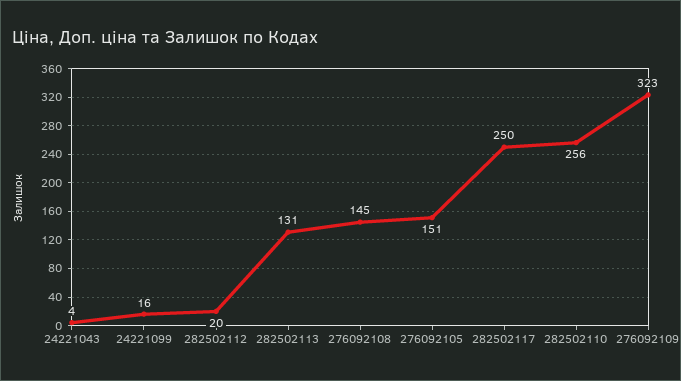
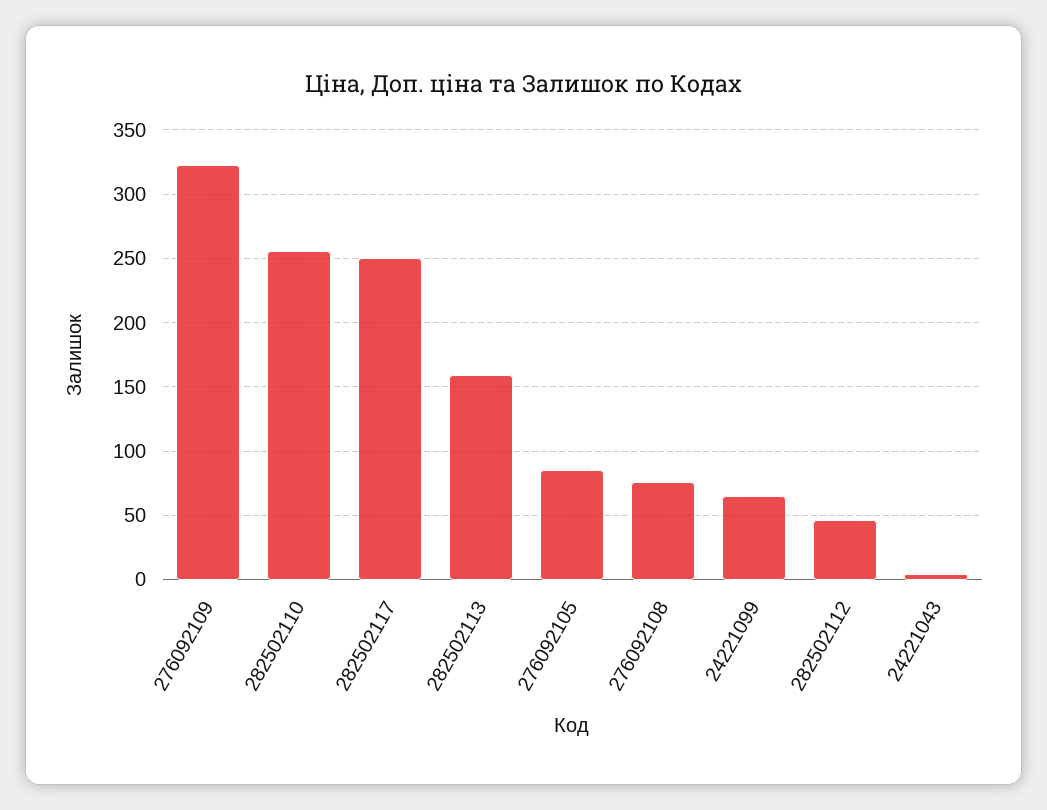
24221099: 16 -> 65
282502112: 20 -> 45
282502113: 131 -> 160
276092108: 145 -> 75
276092105: 151 -> 85

